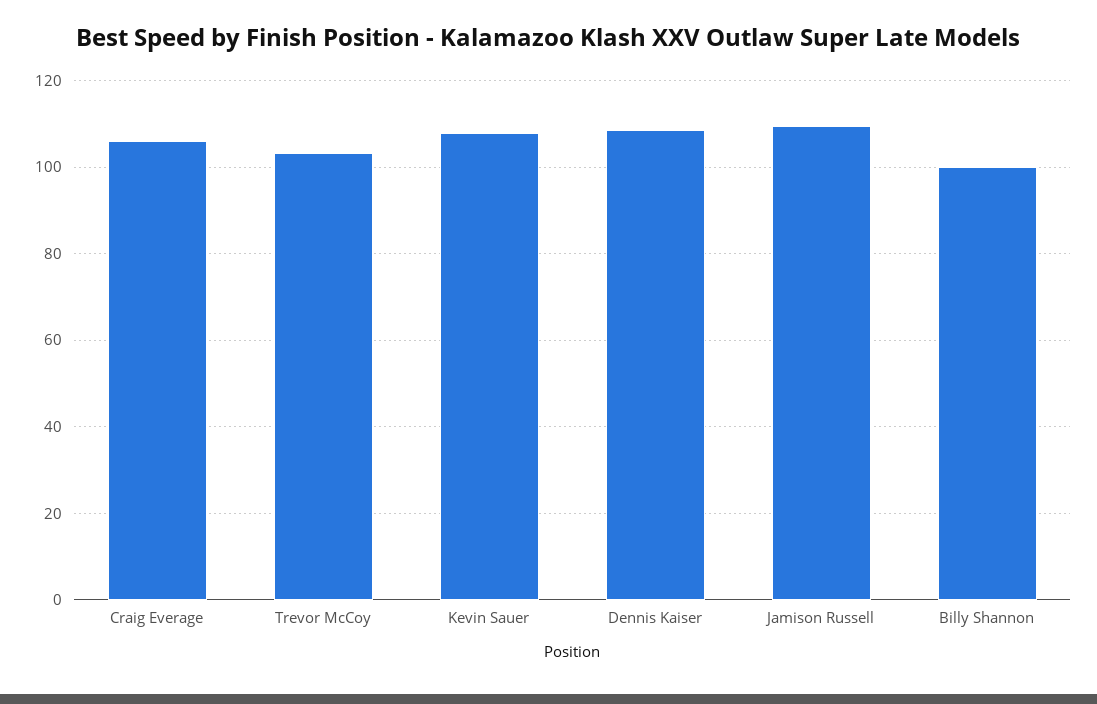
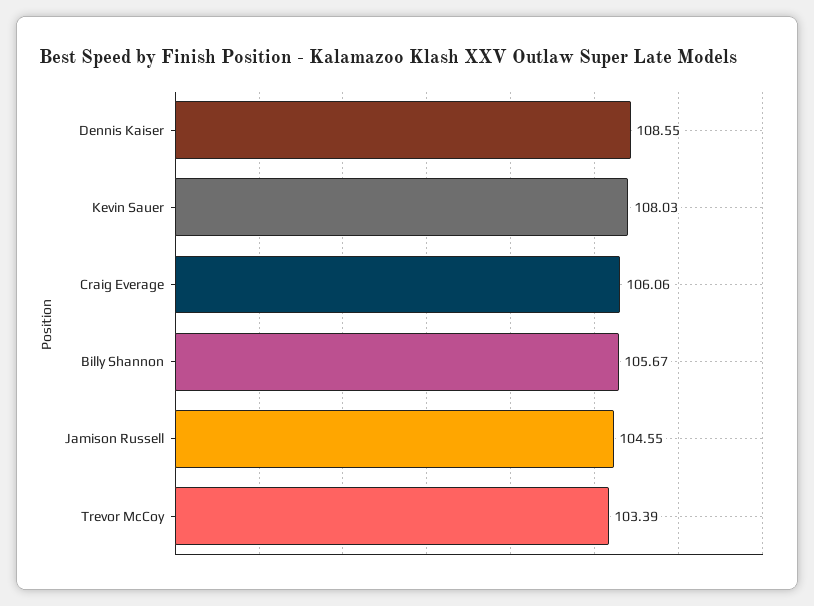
Jamison Russell: 110 -> 104.55
Billy Shannon: 100 -> 105.67

